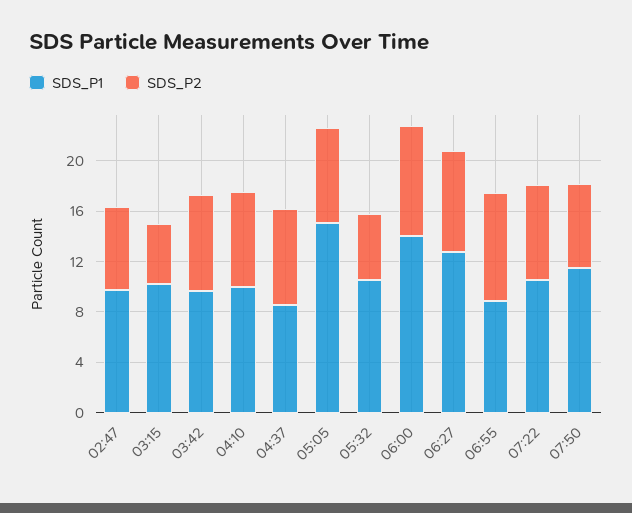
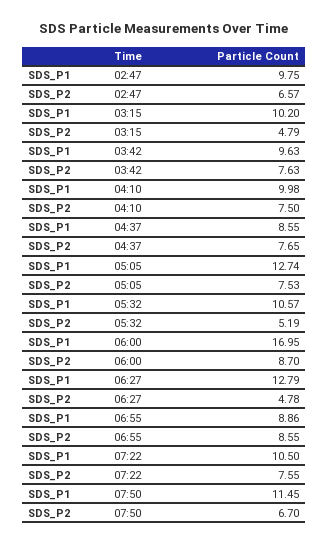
SDS_P1, 05:05: 15 -> 12.74
SDS_P1, 06:00: 14 -> 16.95
SDS_P2, 06:27: 8 -> 4.78

